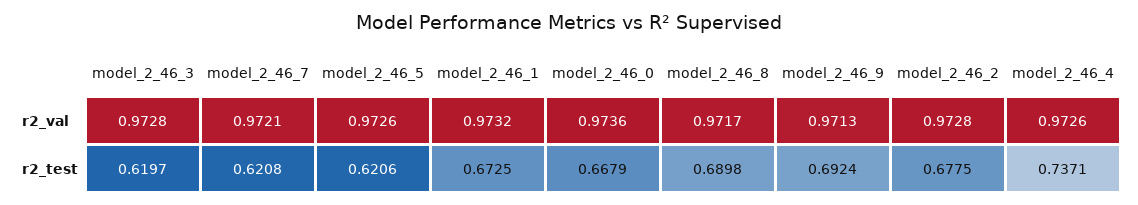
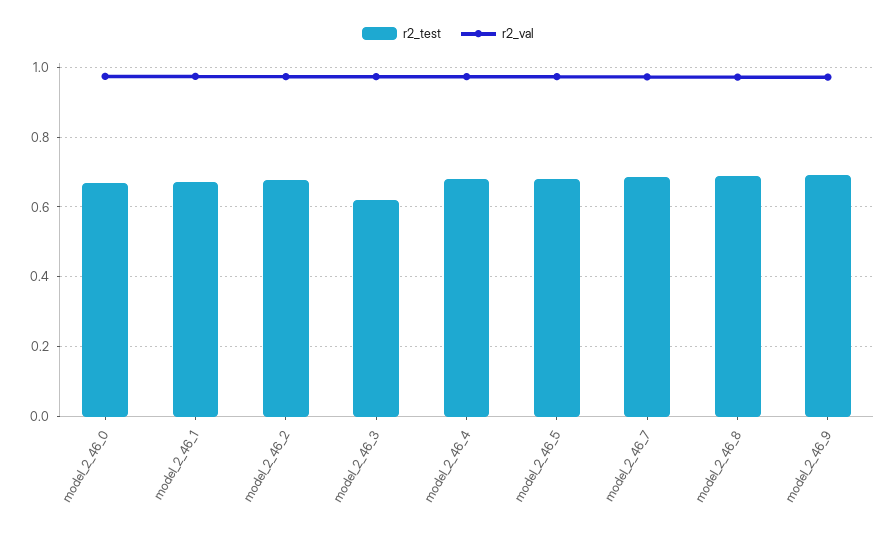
r2_test, model_2_46_7: 0.6208 -> 0.68
r2_test, model_2_46_5: 0.6206 -> 0.68
r2_test, model_2_46_4: 0.7371 -> 0.68

